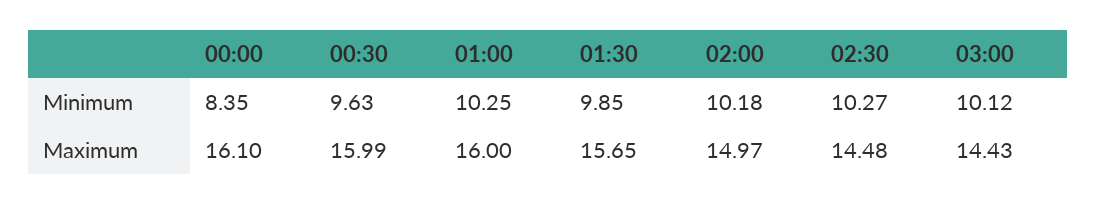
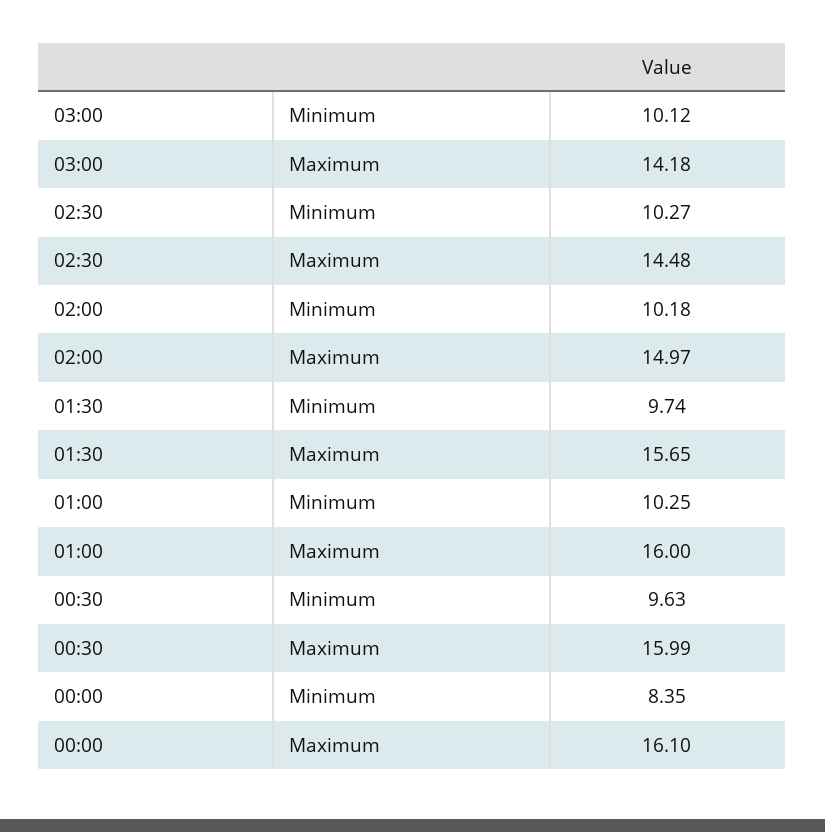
01:30, Minimum: 9.85 -> 9.74
03:00, Maximum: 14.43 -> 14.18

